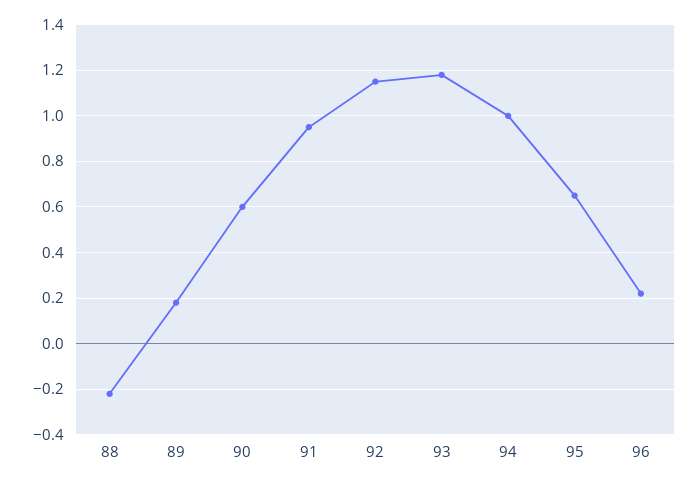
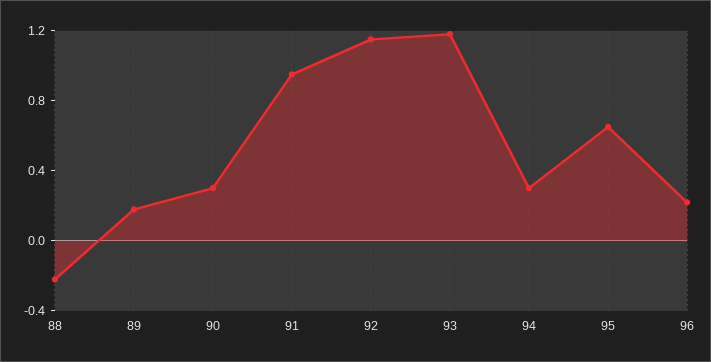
90: 0.6 -> 0.3
94: 1 -> 0.3

